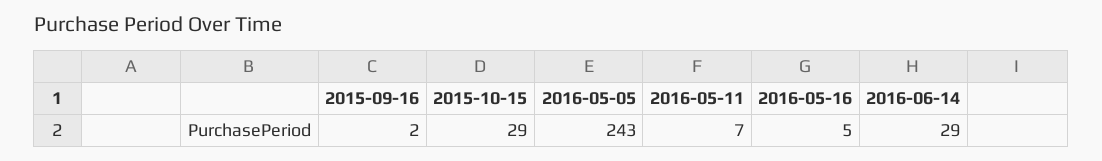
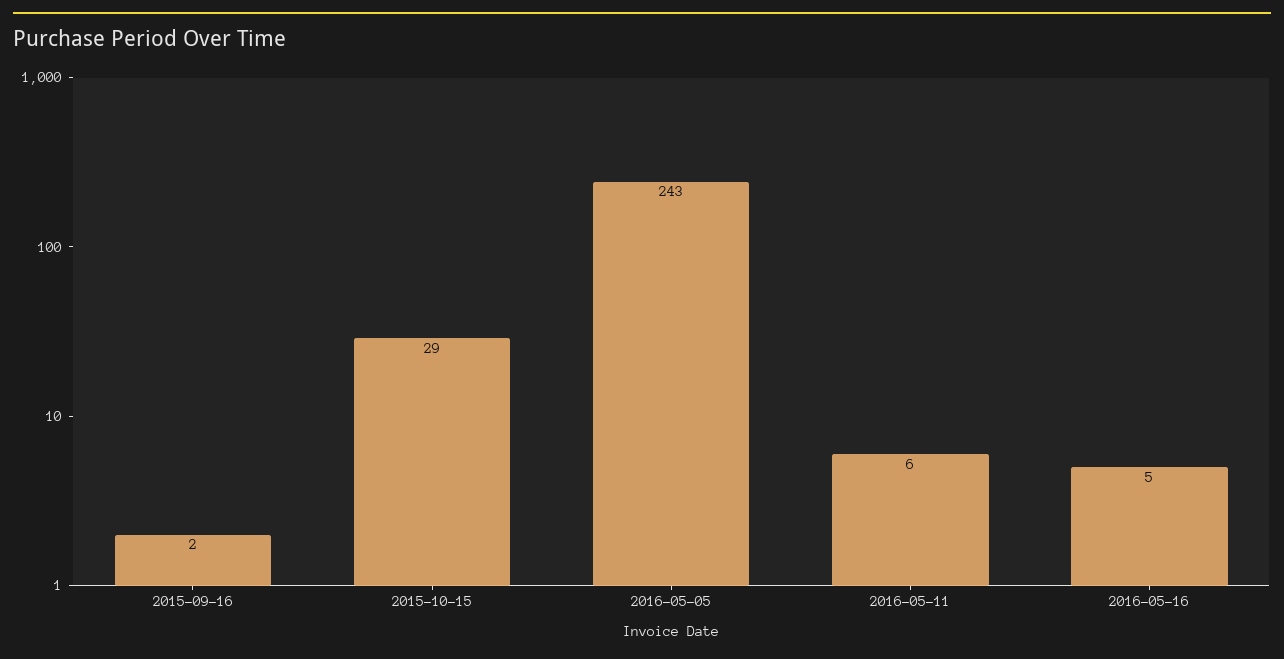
2016-05-11: 7 -> 6
2016-06-14: 29 -> none

